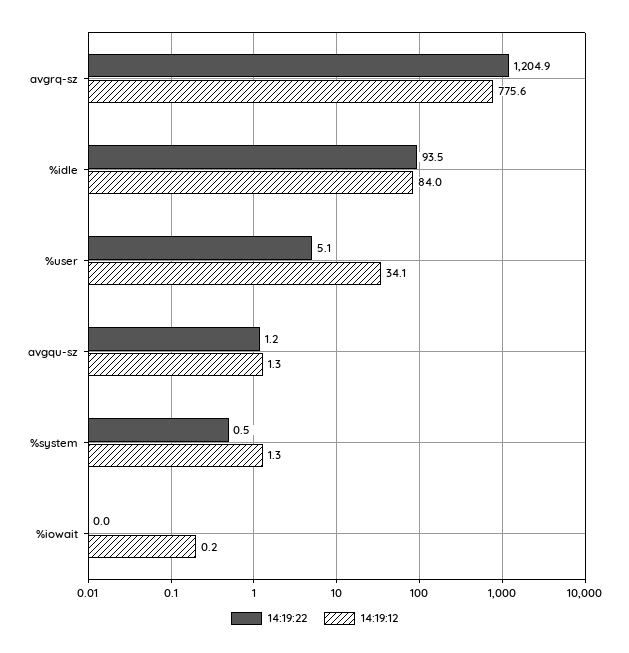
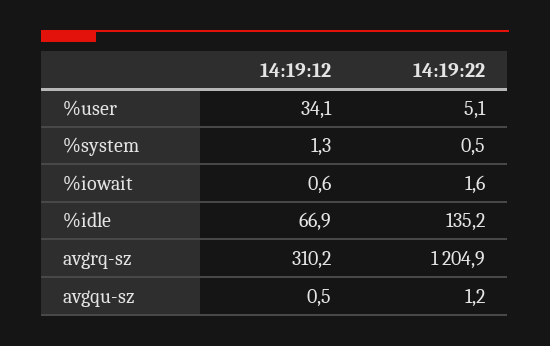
14:19:12, avgrq-sz: 775.6 -> 310.2
14:19:22, %idle: 93.5 -> 135.2
14:19:12, %idle: 84 -> 66.9
14:19:12, avgqu-sz: 1.3 -> 0.5
14:19:22, %iowait: 0 -> 1.6
14:19:12, %iowait: 0.2 -> 0.6

